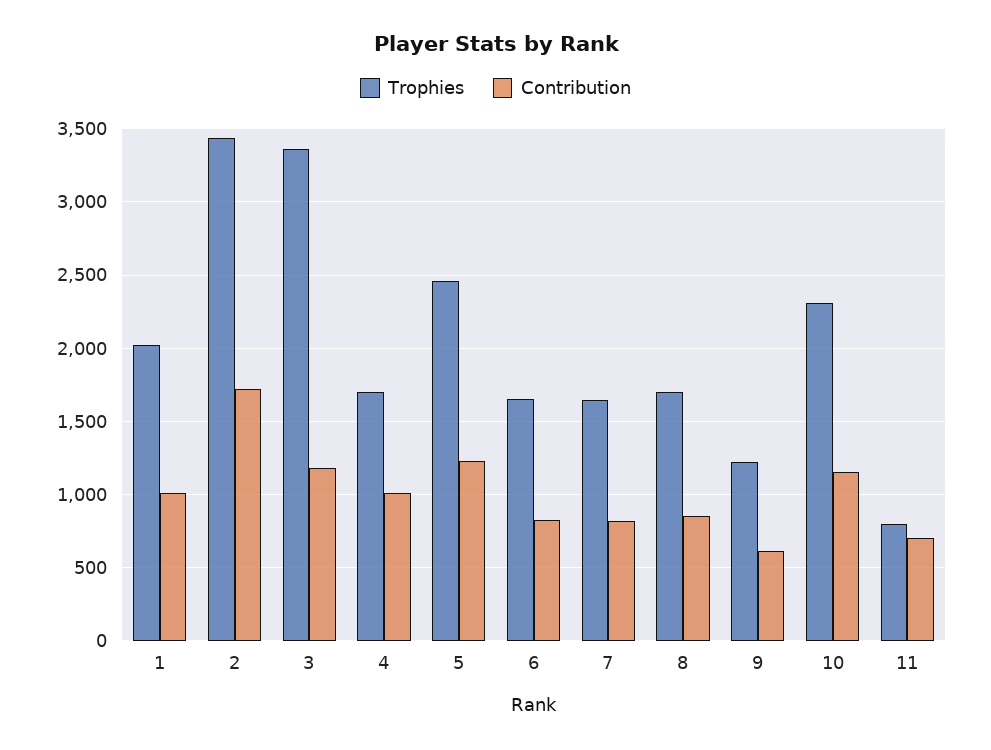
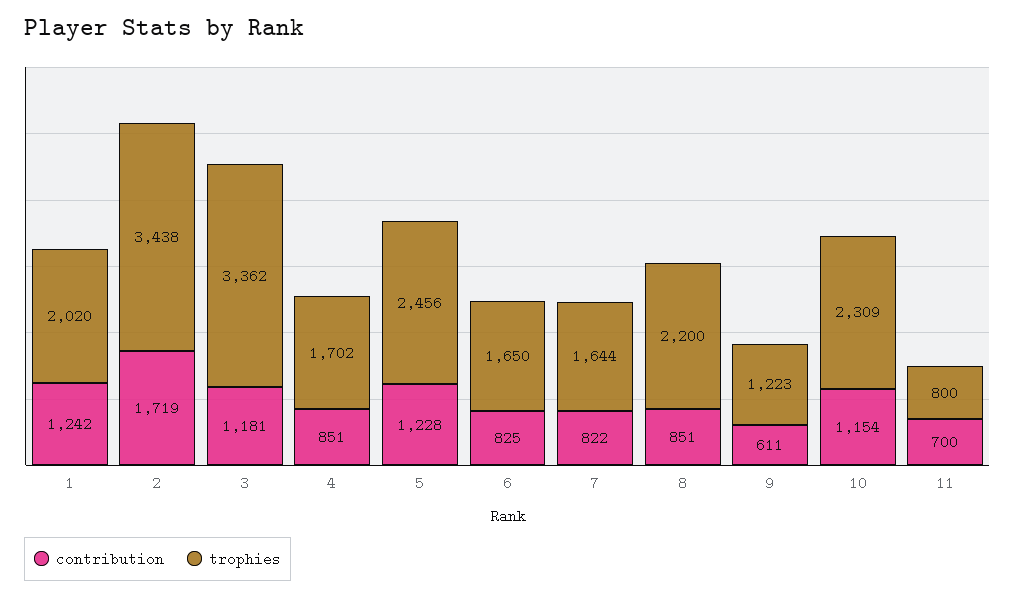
Contribution, 1: 1000 -> 1242
Contribution, 4: 1000 -> 851
Trophies, 8: 1700 -> 2200

